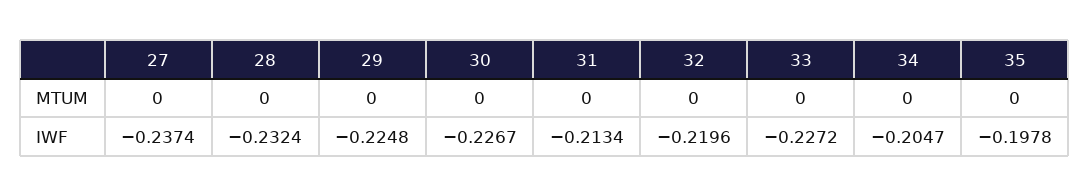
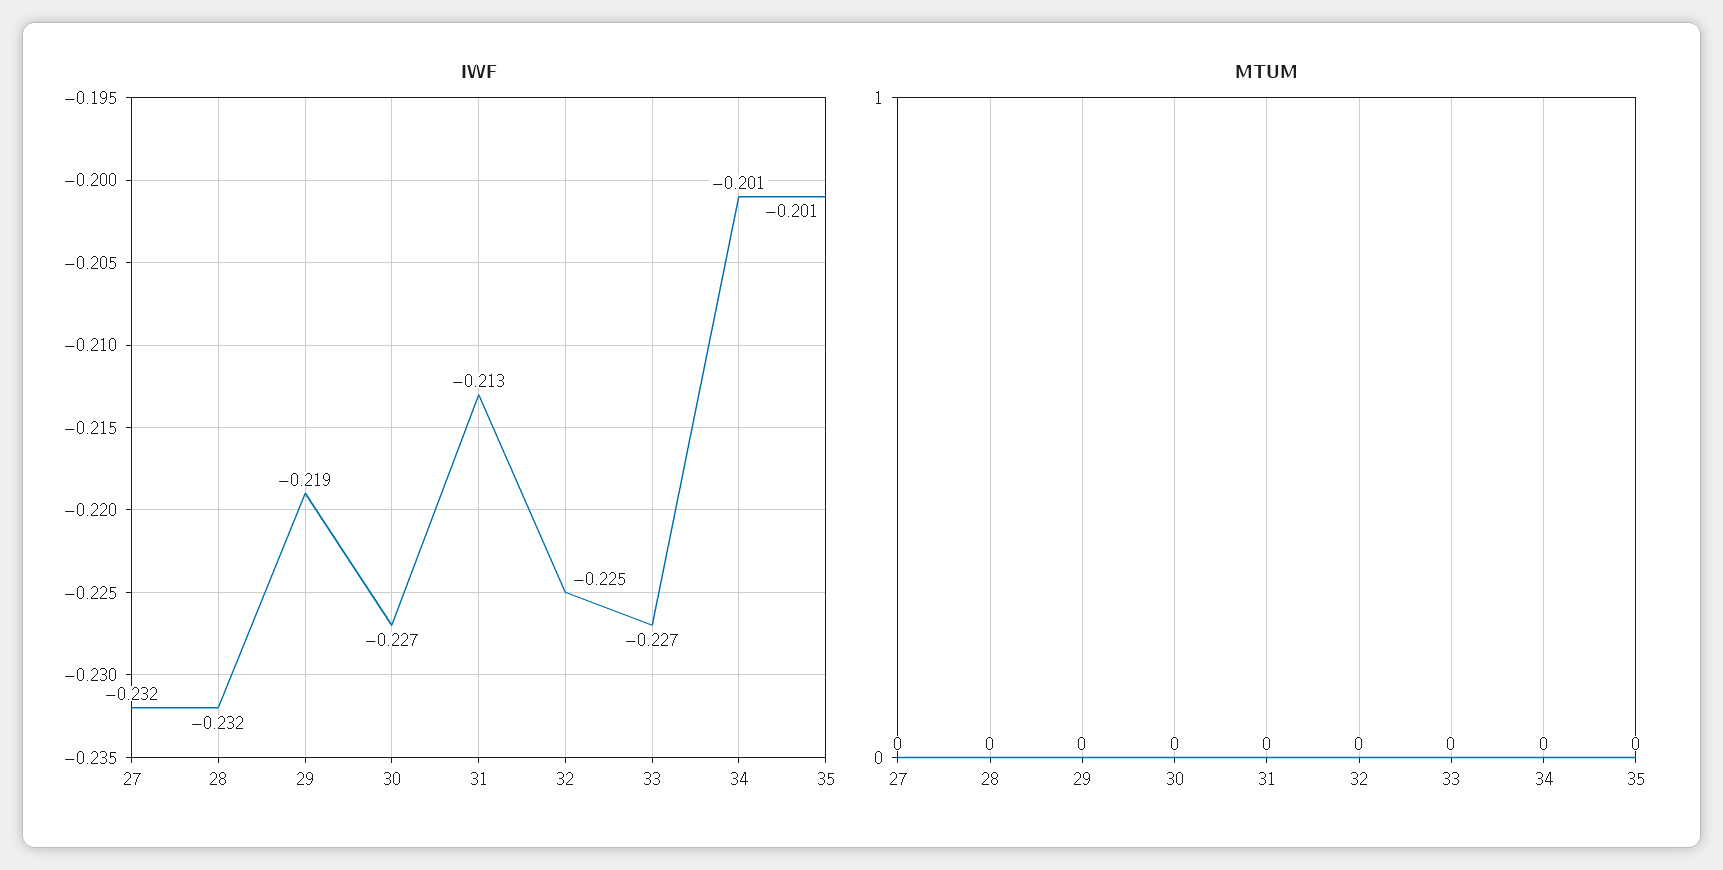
IWF, 27: -0.2374 -> -0.232
IWF, 29: -0.2248 -> -0.219
IWF, 32: -0.2196 -> -0.225
IWF, 34: -0.2047 -> -0.201
IWF, 35: -0.1978 -> -0.201

